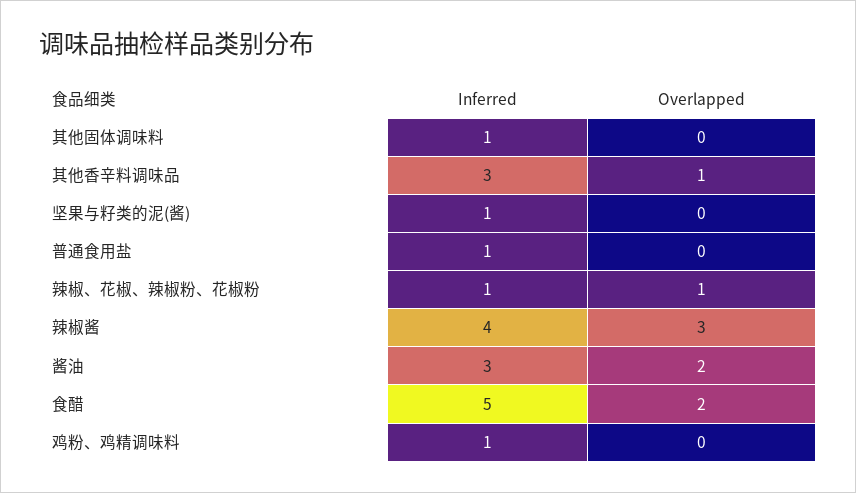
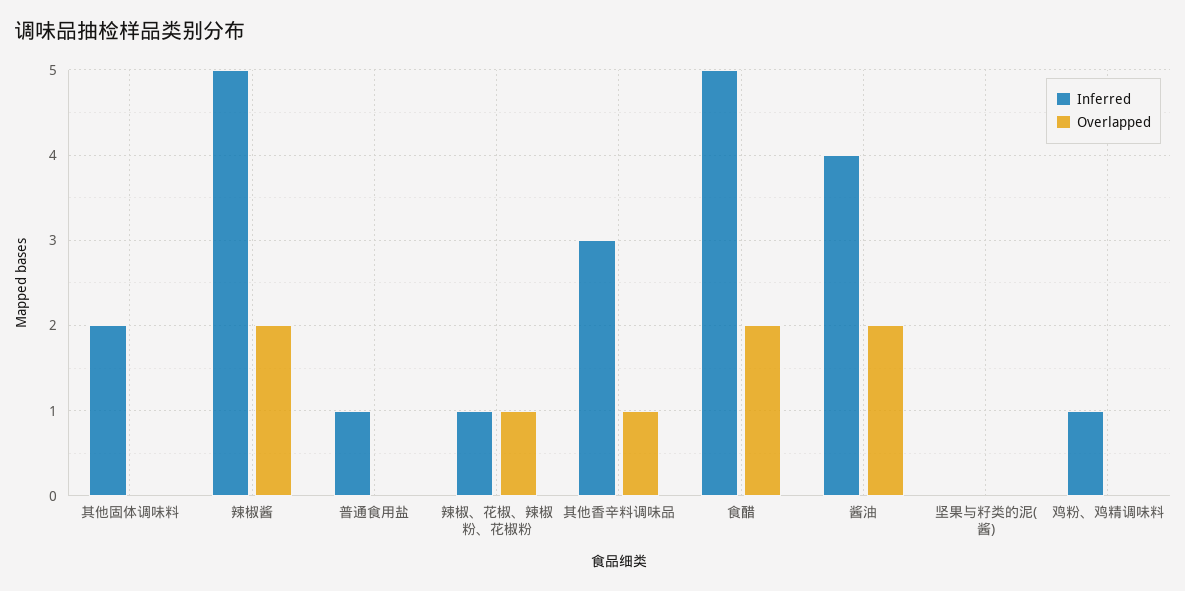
Inferred, 其他固体调味料: 1 -> 2
Inferred, 坚果与籽类的泥(酱): 1 -> 0
Inferred, 辣椒酱: 4 -> 5
Overlapped, 辣椒酱: 3 -> 2
Inferred, 酱油: 3 -> 4

